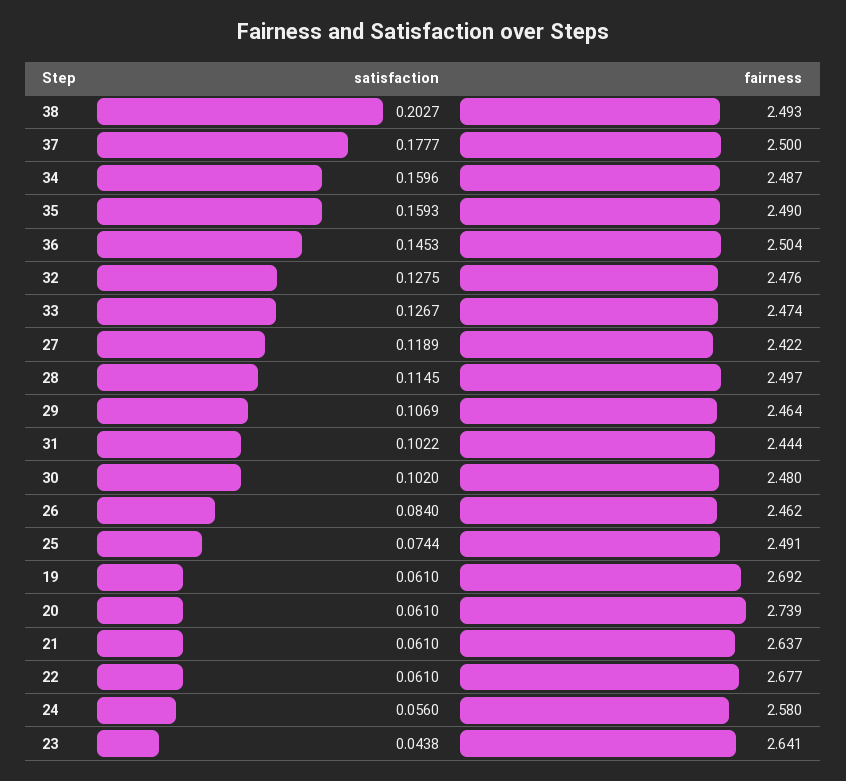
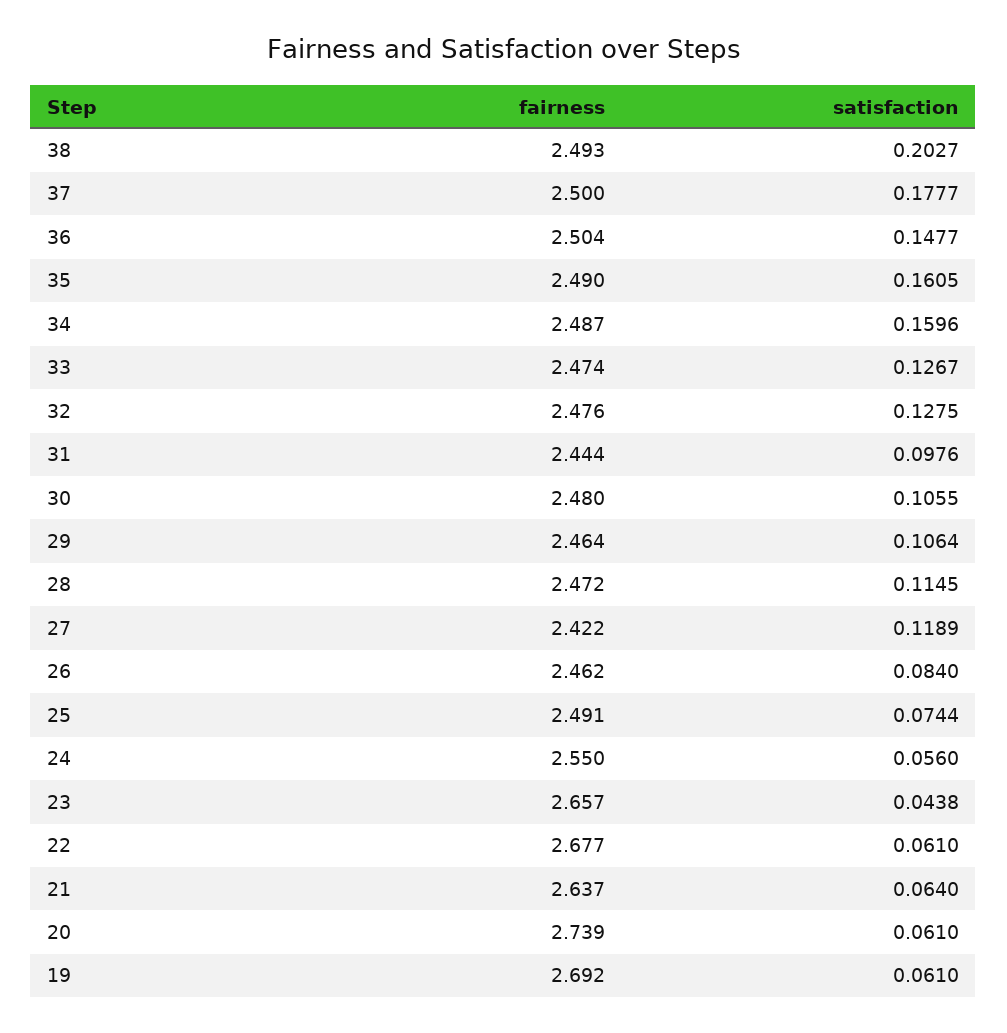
satisfaction, 35: 0.1593 -> 0.1605
satisfaction, 36: 0.1453 -> 0.1477
fairness, 28: 2.497 -> 2.472
satisfaction, 29: 0.1069 -> 0.1064
satisfaction, 31: 0.1022 -> 0.0976
satisfaction, 30: 0.102 -> 0.1055
satisfaction, 21: 0.061 -> 0.064
fairness, 24: 2.58 -> 2.55
fairness, 23: 2.641 -> 2.657

